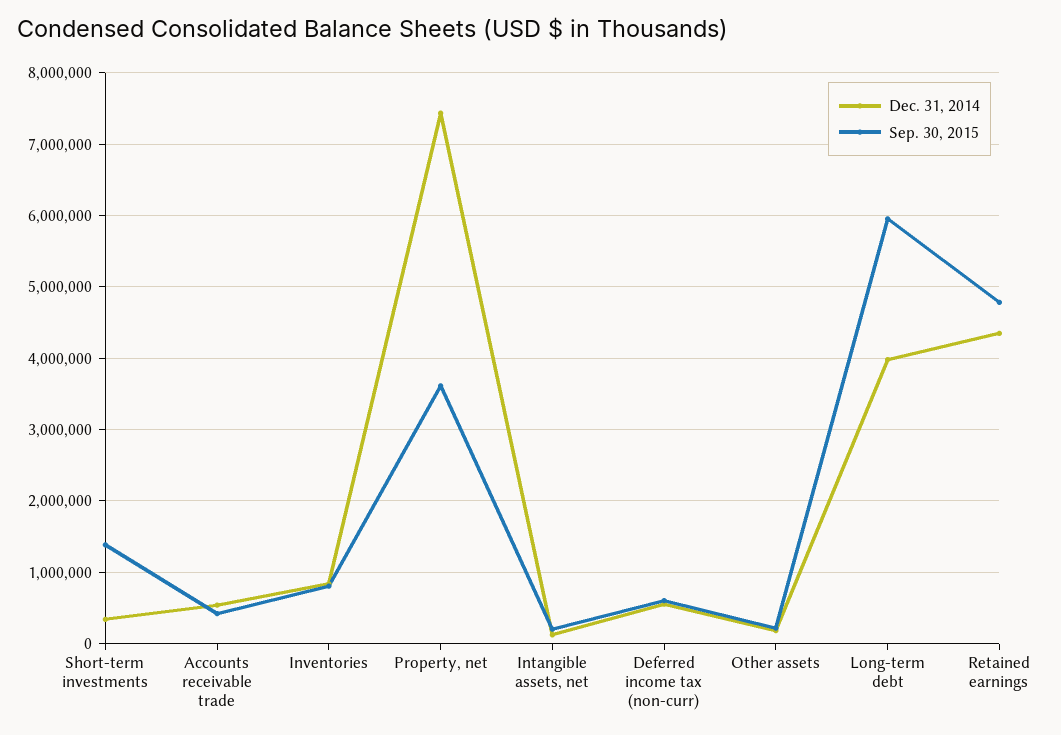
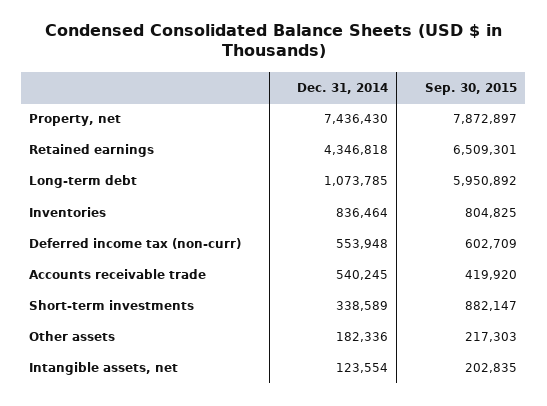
Sep. 30, 2015, Short-term investments: 1400000 -> 882147
Sep. 30, 2015, Property, net: 3600000 -> 7872897
Dec. 31, 2014, Long-term debt: 4000000 -> 1073785
Sep. 30, 2015, Retained earnings: 4800000 -> 6509301

